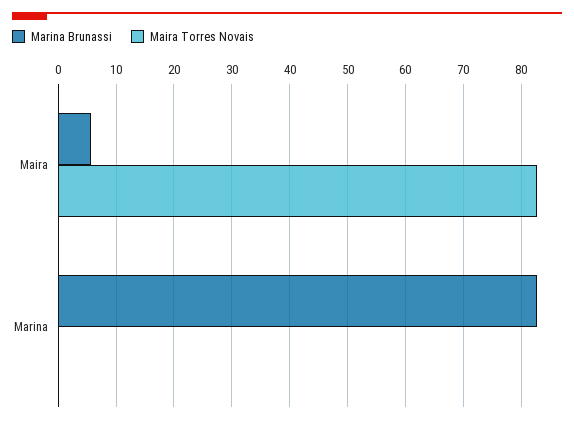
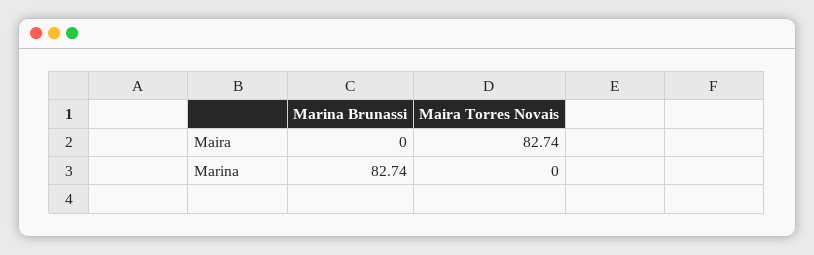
Marina Brunassi, Maira: 6 -> 0

